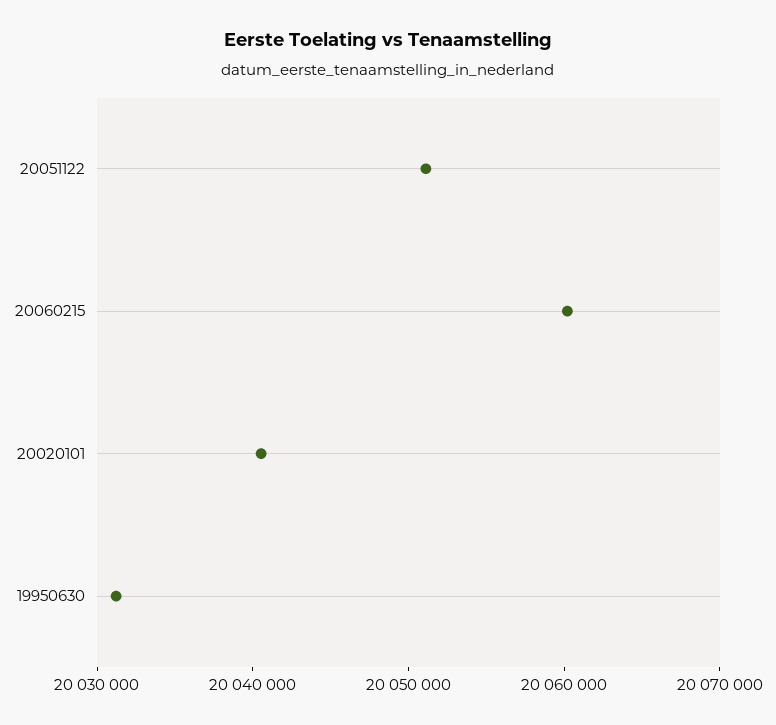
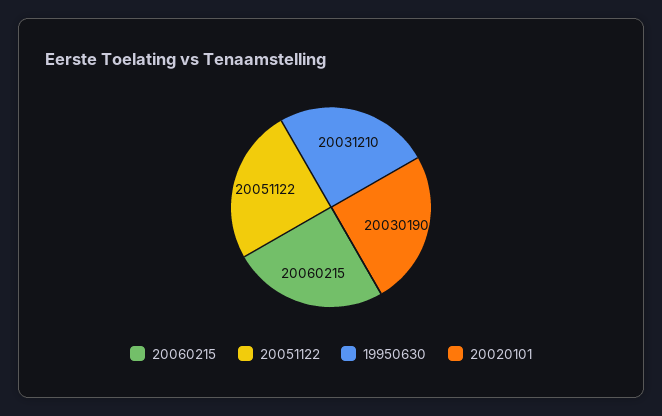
20020101: 20040000 -> 20030190

